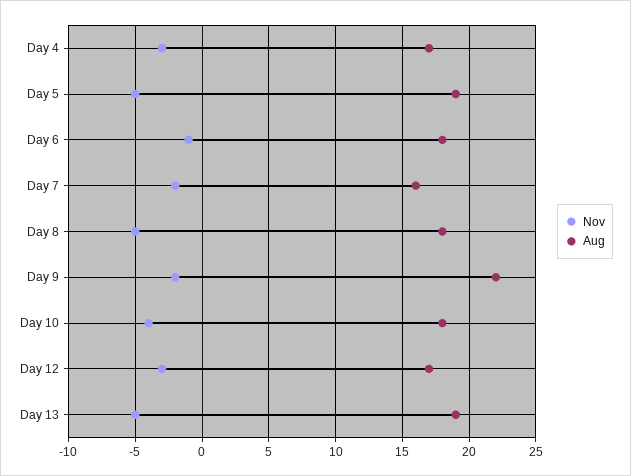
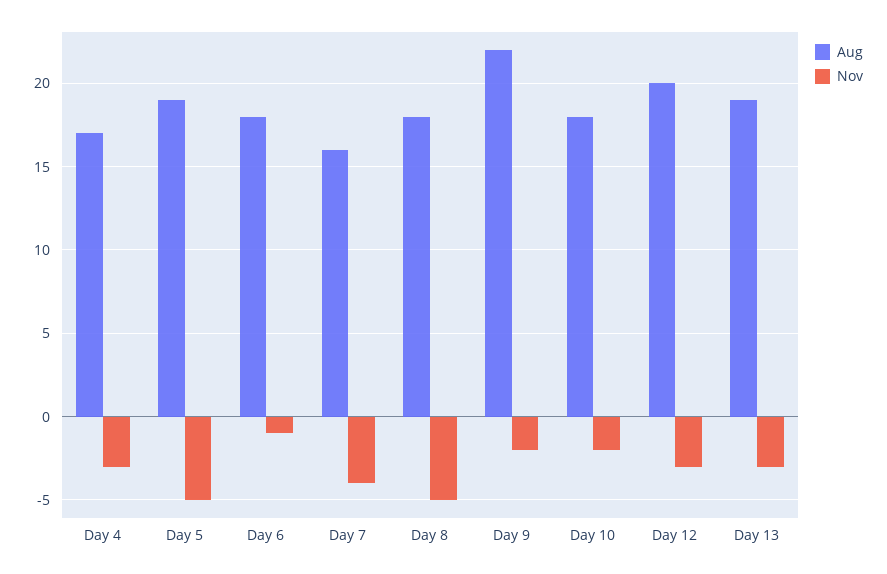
Nov, Day 7: -2 -> -4
Nov, Day 10: -4 -> -2
Aug, Day 12: 17 -> 20
Nov, Day 13: -5 -> -3

